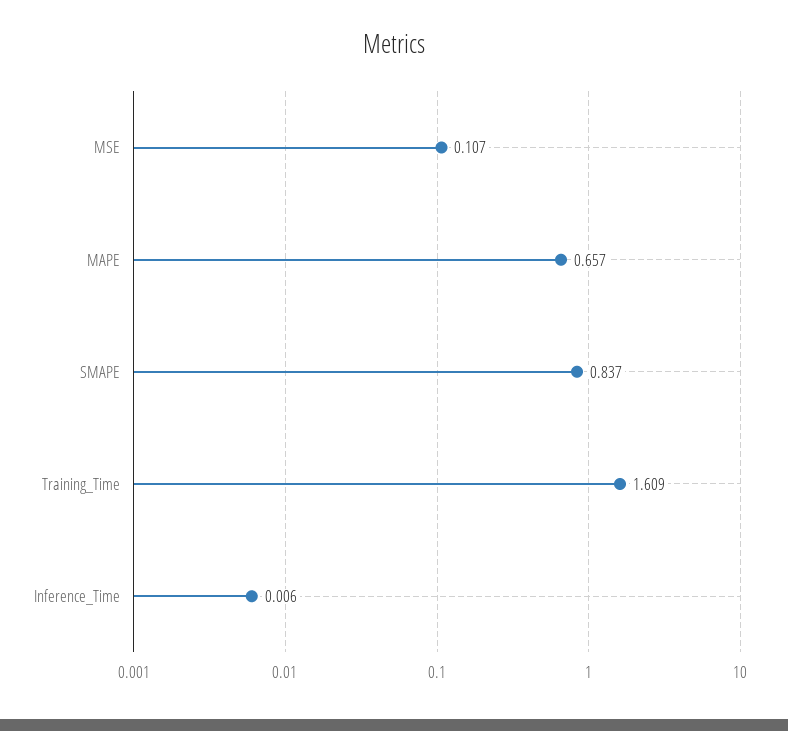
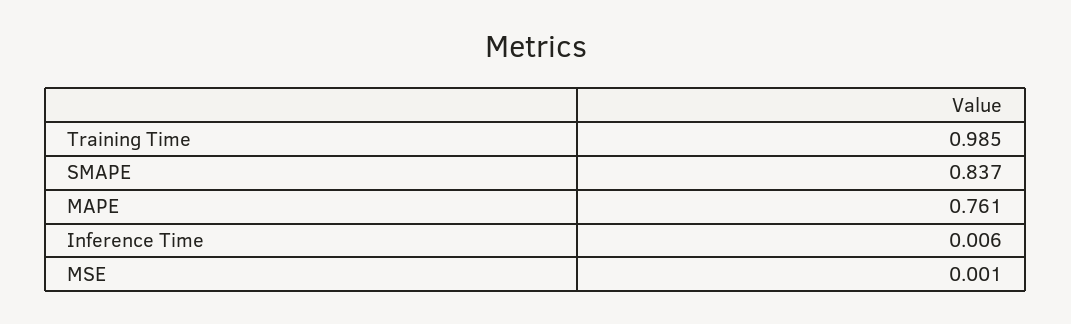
MSE: 0.107 -> 0.001
MAPE: 0.657 -> 0.761
Training_Time: 1.609 -> 0.985

